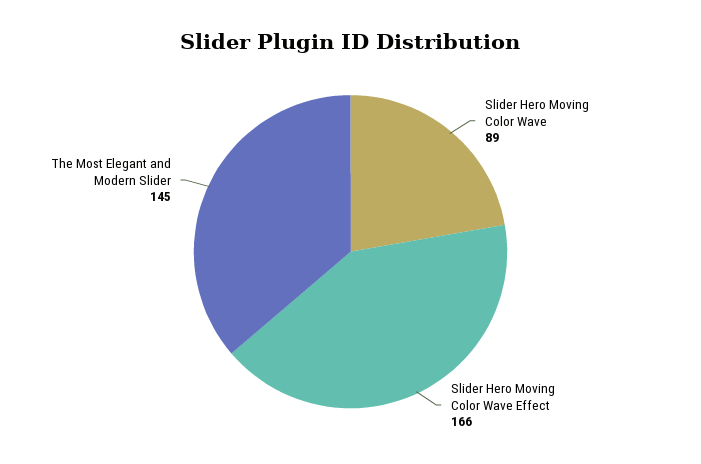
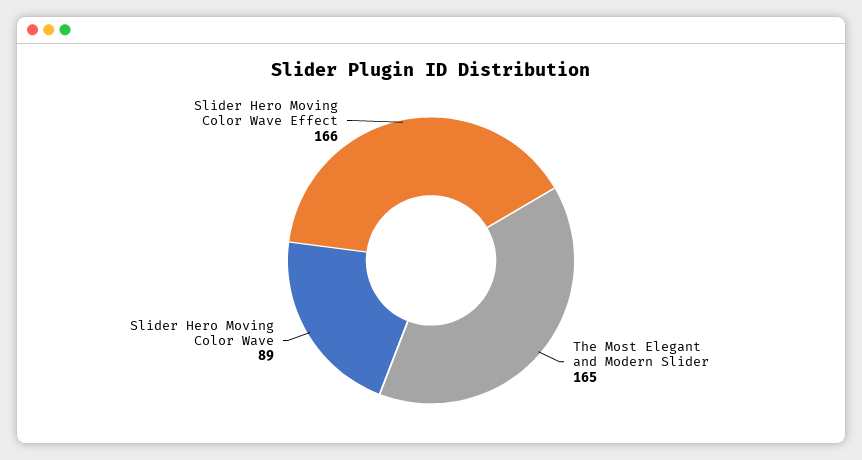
The Most Elegant and Modern Slider: 145 -> 165

